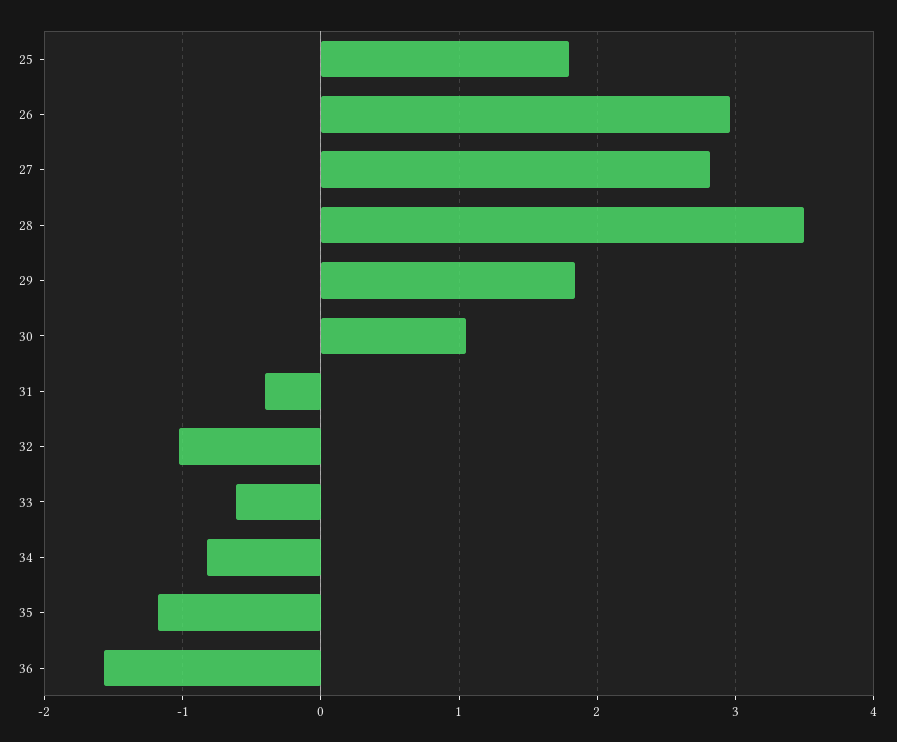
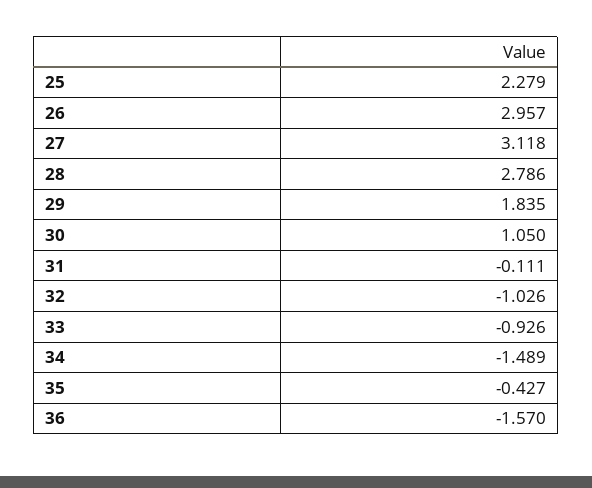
25: 1.8 -> 2.279
27: 2.8 -> 3.118
28: 3.5 -> 2.786
31: -0.4 -> -0.111
33: -0.6 -> -0.926
34: -0.8 -> -1.489
35: -1.2 -> -0.427

